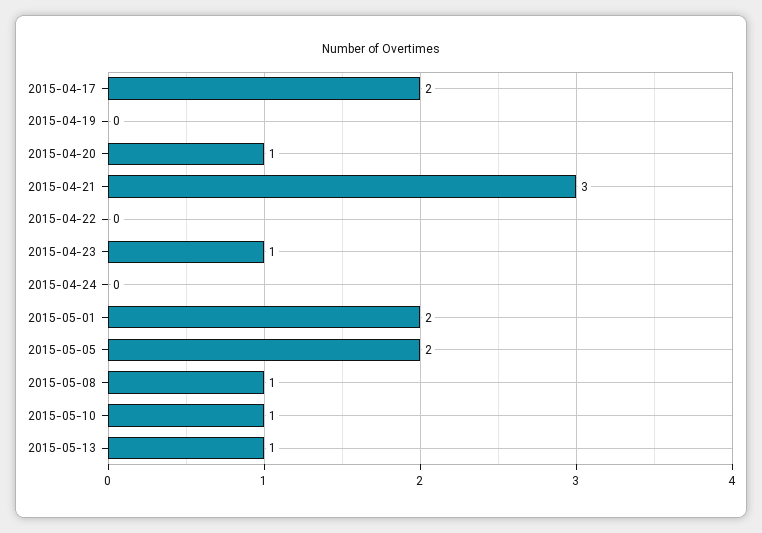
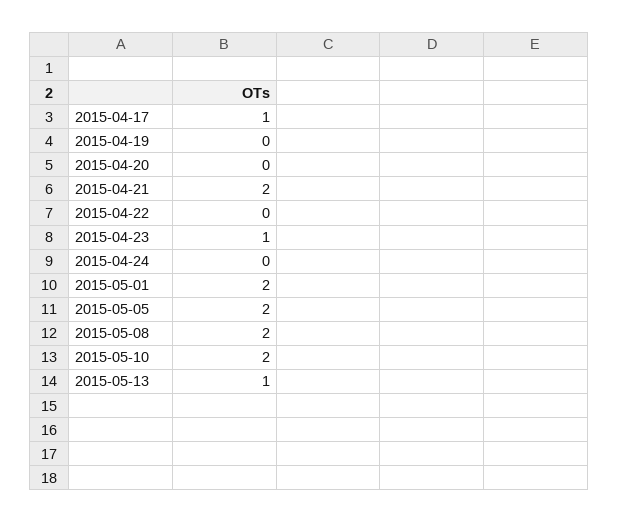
2015-04-17: 2 -> 1
2015-04-20: 1 -> 0
2015-04-21: 3 -> 2
2015-05-08: 1 -> 2
2015-05-10: 1 -> 2

